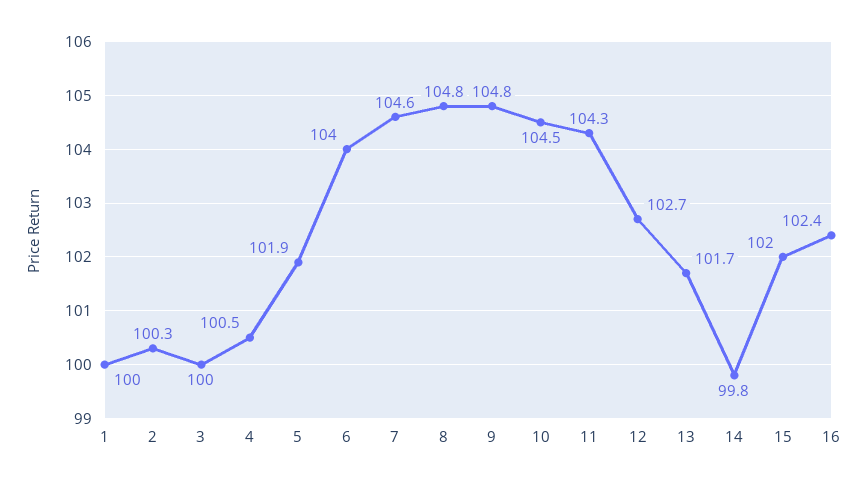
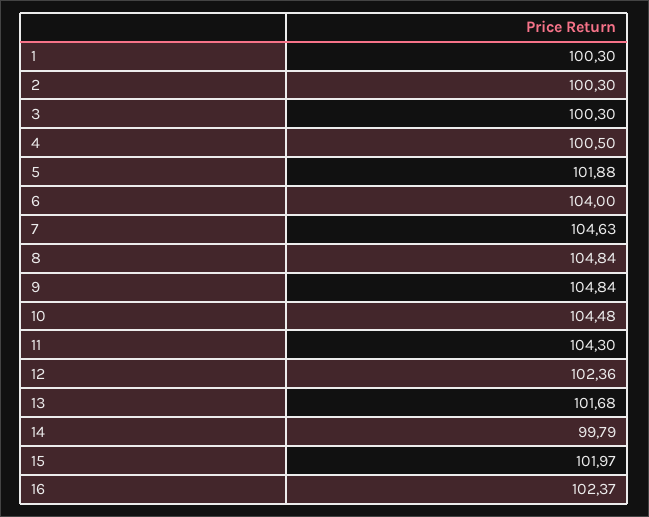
1: 100 -> 100.3
3: 100 -> 100.3
12: 102.7 -> 102.36

